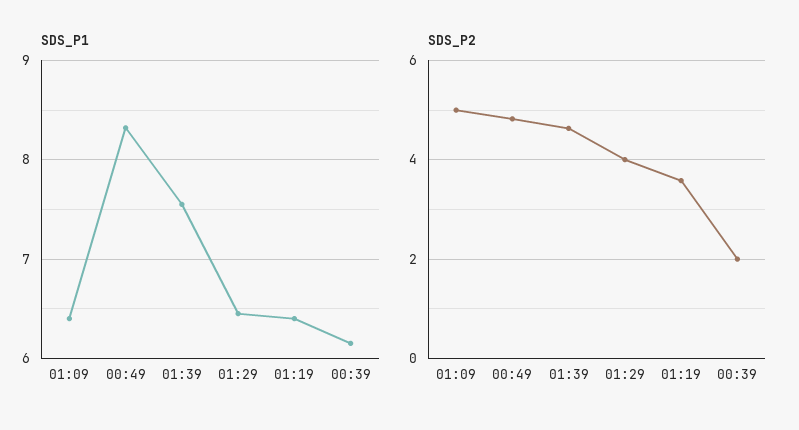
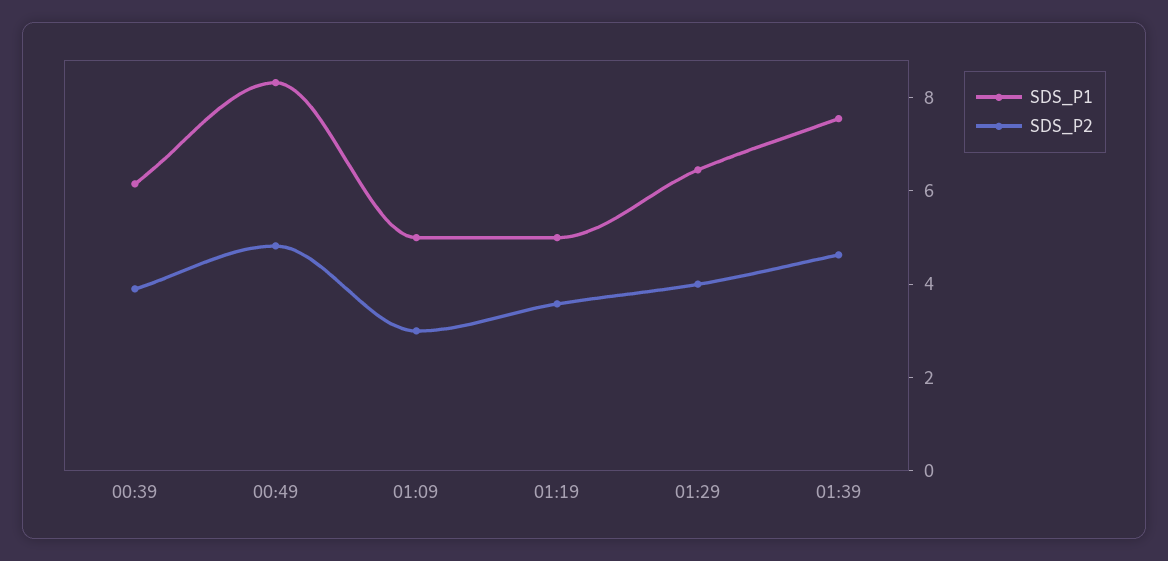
SDS_P1, 01:09: 6.4 -> 5
SDS_P1, 01:19: 6.4 -> 5
SDS_P2, 01:09: 5 -> 3
SDS_P2, 00:39: 2 -> 4

